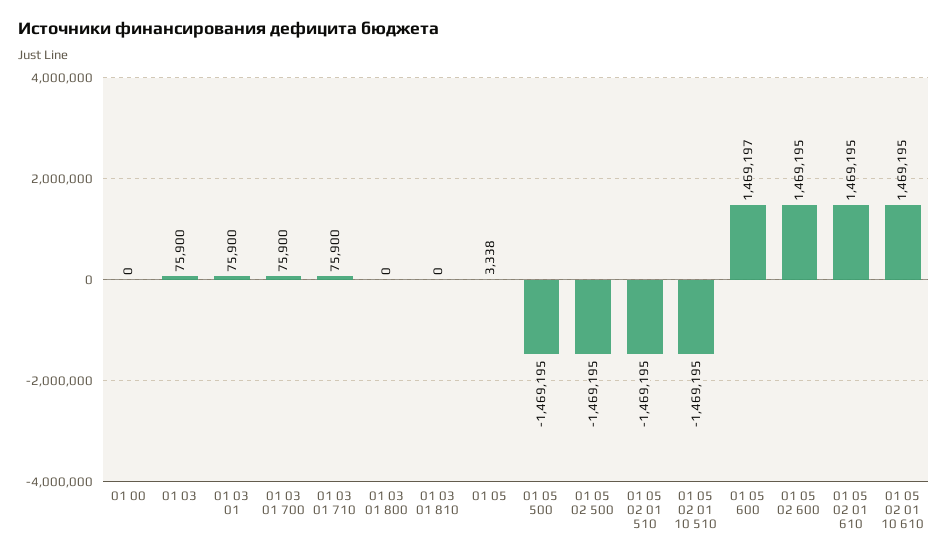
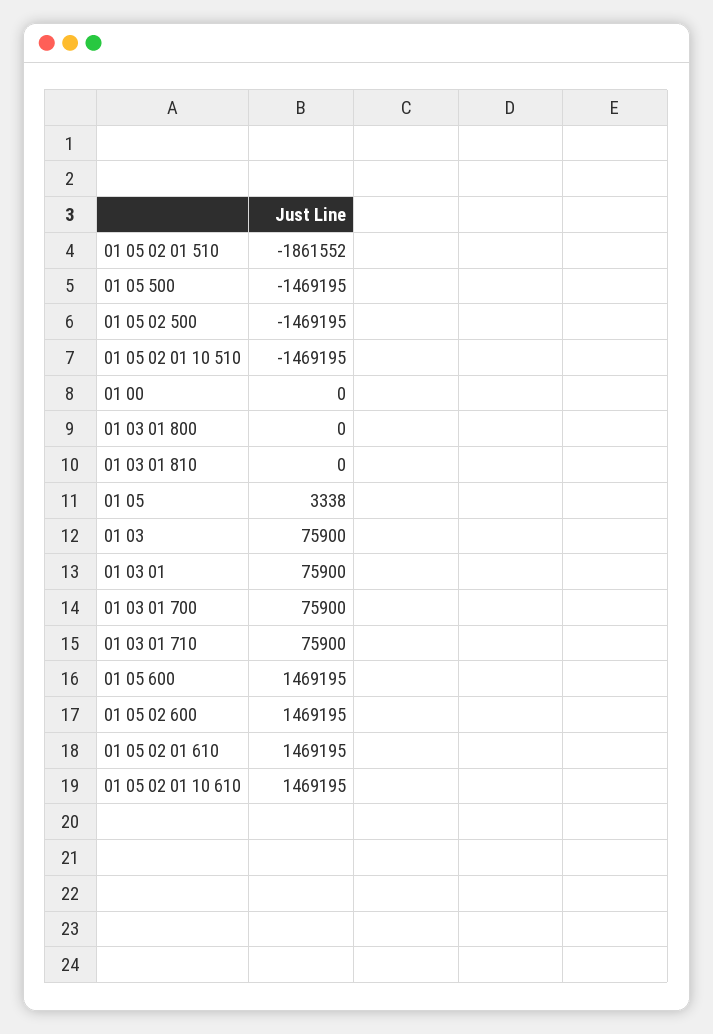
01 05 02 01 510: -1469195 -> -1861552
01 05 600: 1469197 -> 1469195

